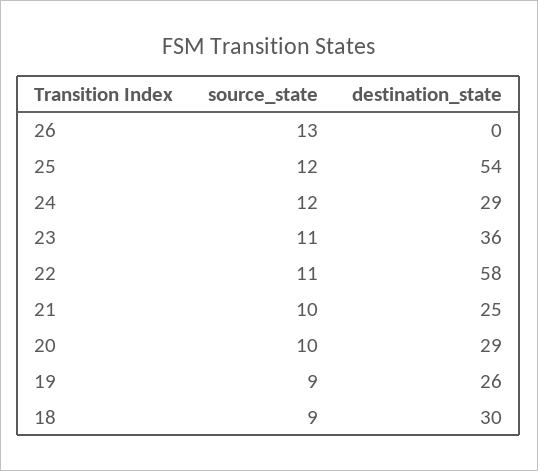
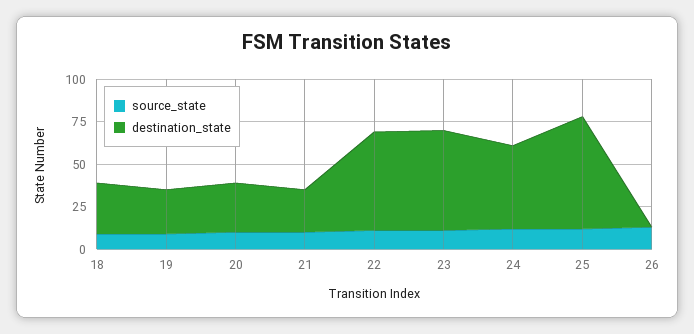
destination_state, 25: 54 -> 65
destination_state, 24: 29 -> 50
destination_state, 23: 36 -> 60

